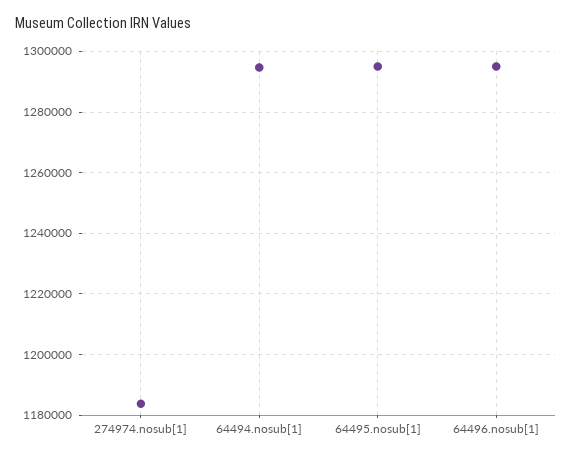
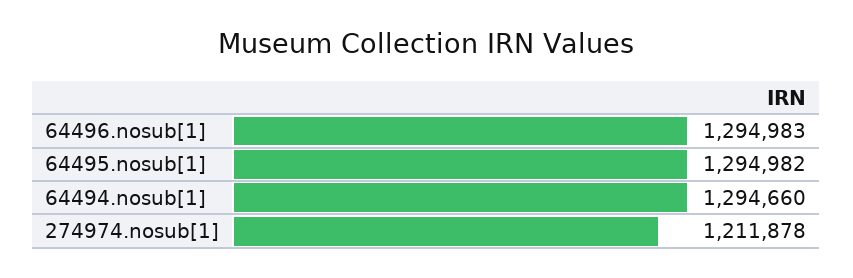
274974.nosub[1]: 1184000 -> 1211878

